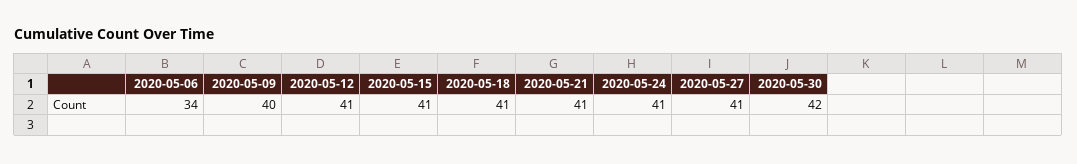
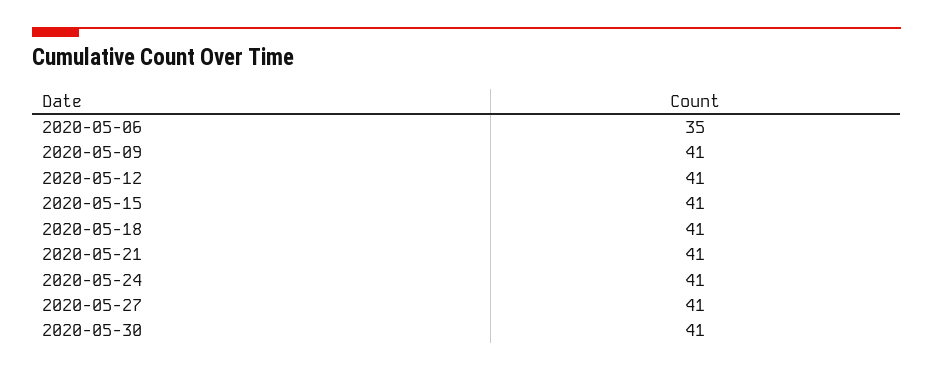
2020-05-06: 34 -> 35
2020-05-09: 40 -> 41
2020-05-30: 42 -> 41

